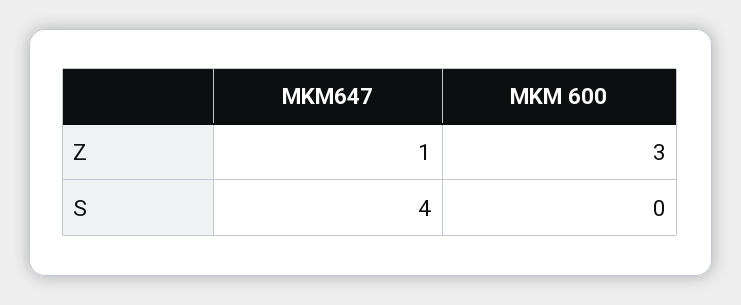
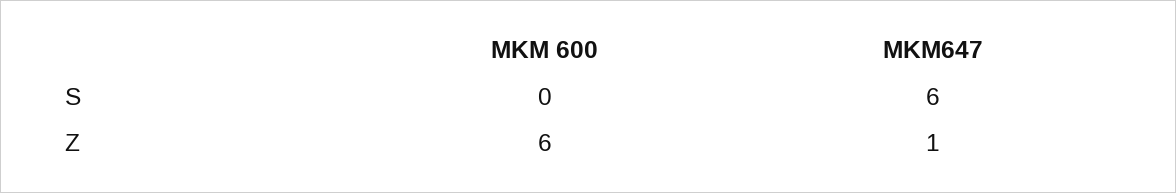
MKM 600, Z: 3 -> 6
MKM647, S: 4 -> 6

